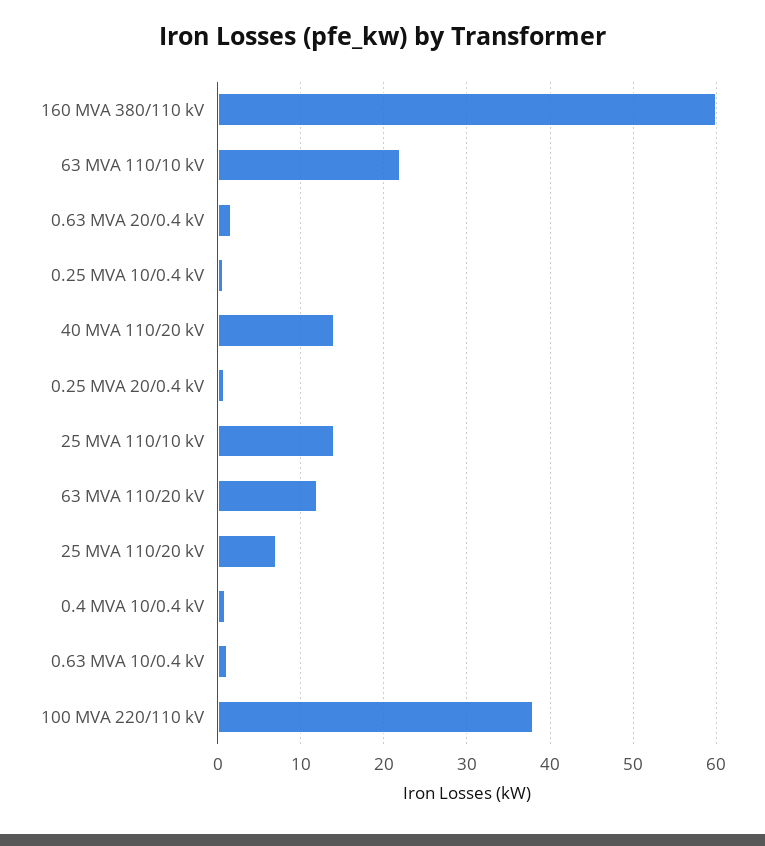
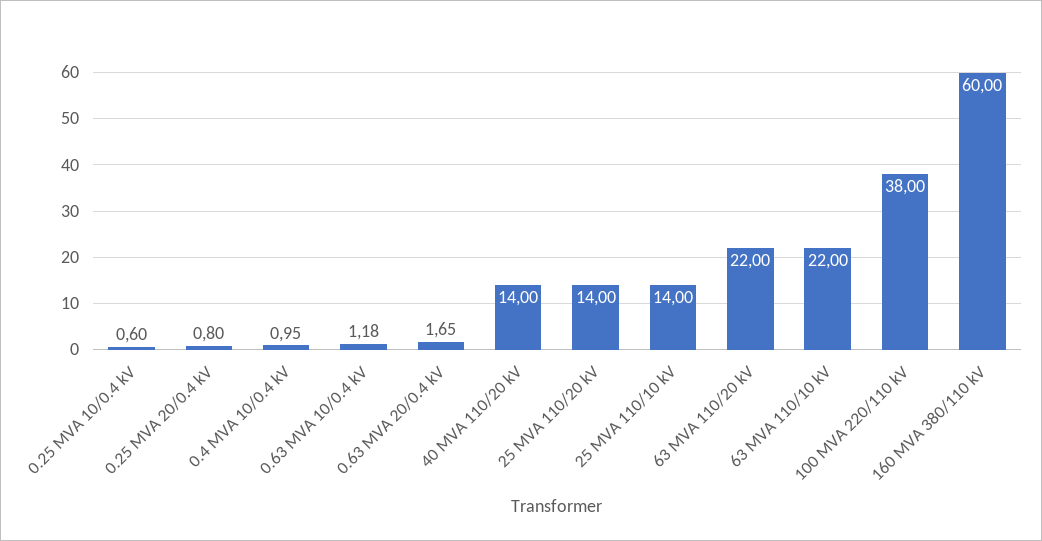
63 MVA 110/20 kV: 12 -> 22
25 MVA 110/20 kV: 7 -> 14

